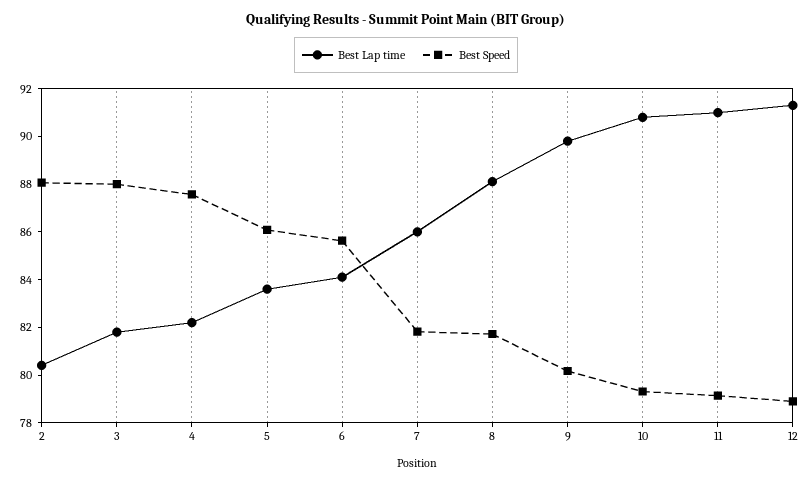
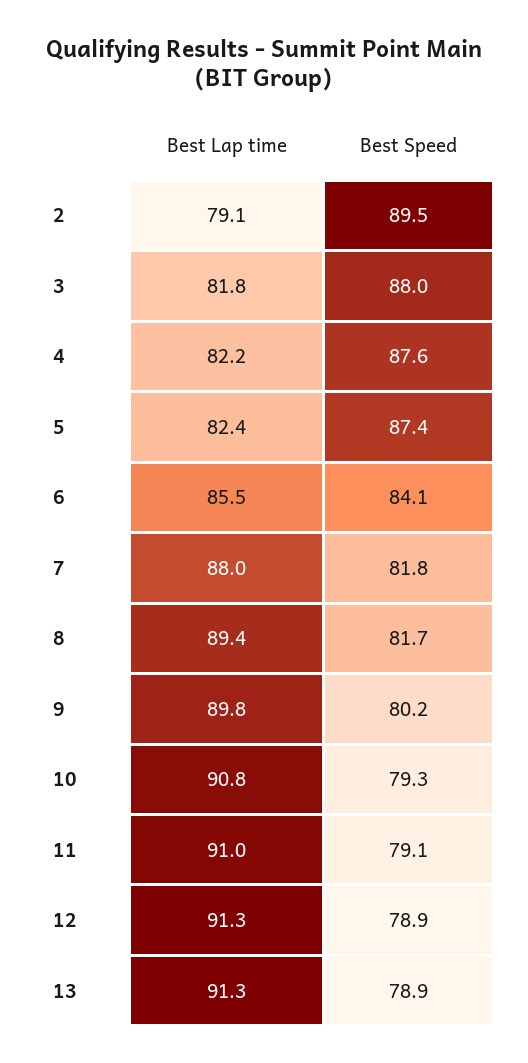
Best Lap time, 2: 80.5 -> 79.1
Best Speed, 2: 88 -> 89.5
Best Lap time, 5: 83.5 -> 82.4
Best Speed, 5: 86 -> 87.4
Best Lap time, 6: 84 -> 85.5
Best Speed, 6: 85.5 -> 84.1
Best Lap time, 7: 86 -> 88
Best Lap time, 8: 88 -> 89.4
Best Lap time, 13: none -> 91.3
Best Speed, 13: none -> 78.9

